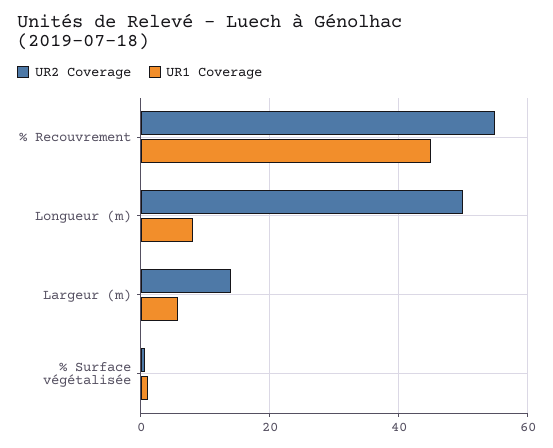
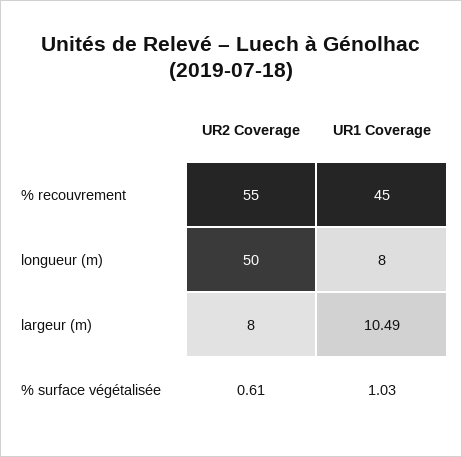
UR2 Coverage, Largeur (m): 14 -> 8
UR1 Coverage, Largeur (m): 6 -> 10.49

